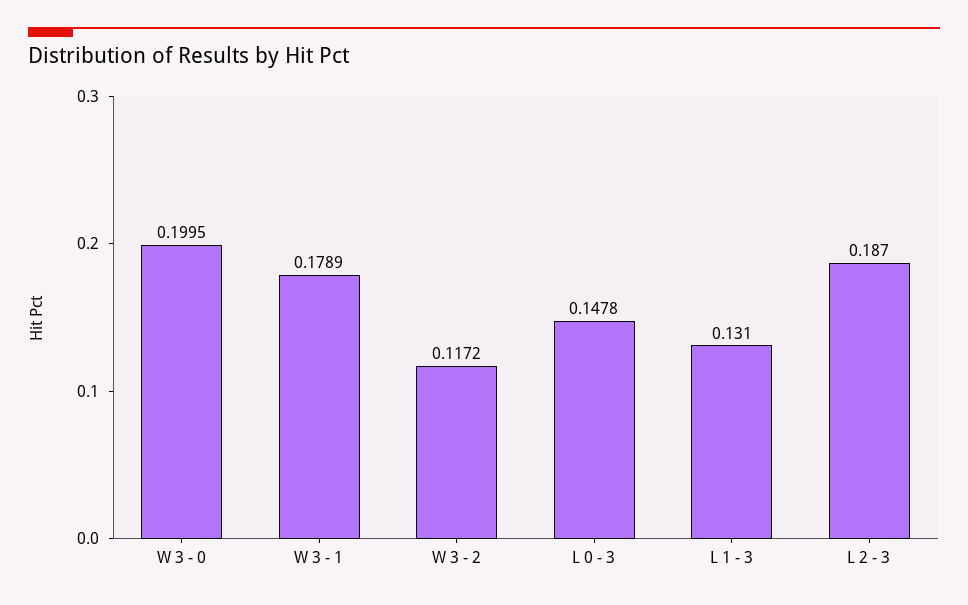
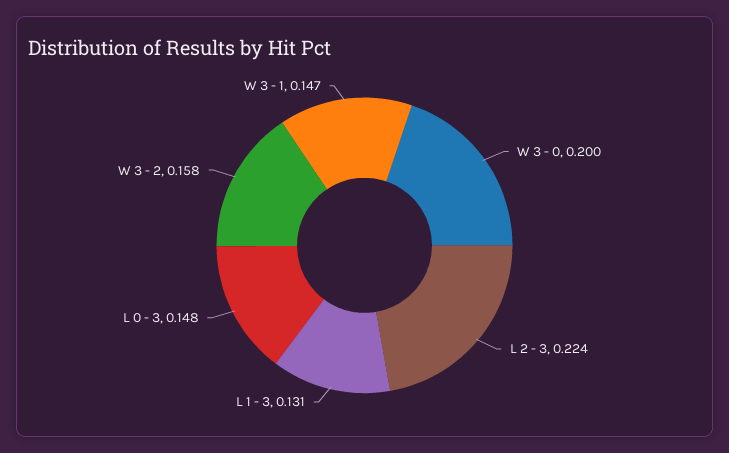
W 3 - 1: 0.1789 -> 0.147
W 3 - 2: 0.1172 -> 0.158
L 2 - 3: 0.187 -> 0.224

